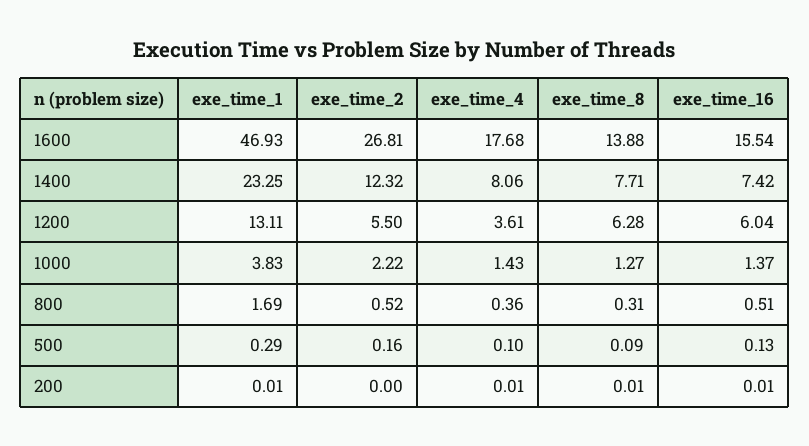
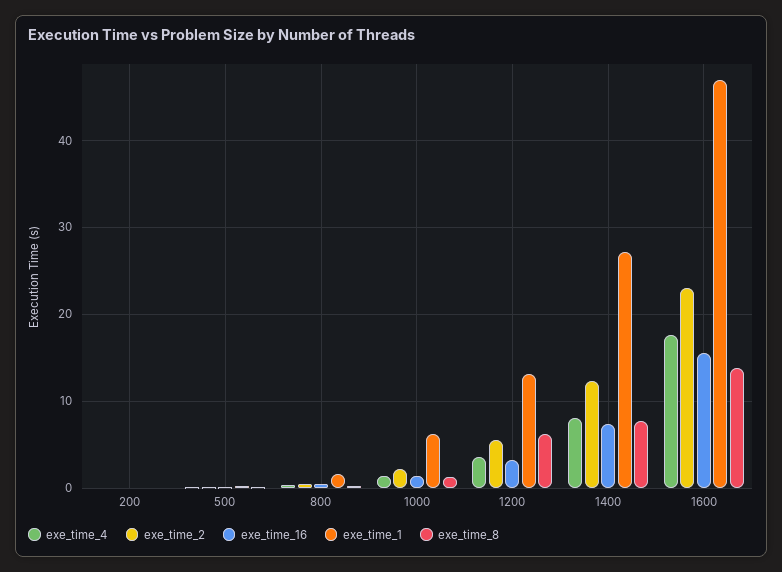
exe_time_2, 1600: 26.81 -> 23
exe_time_1, 1400: 23.25 -> 27
exe_time_16, 1200: 6.04 -> 3
exe_time_1, 1000: 3.83 -> 6

